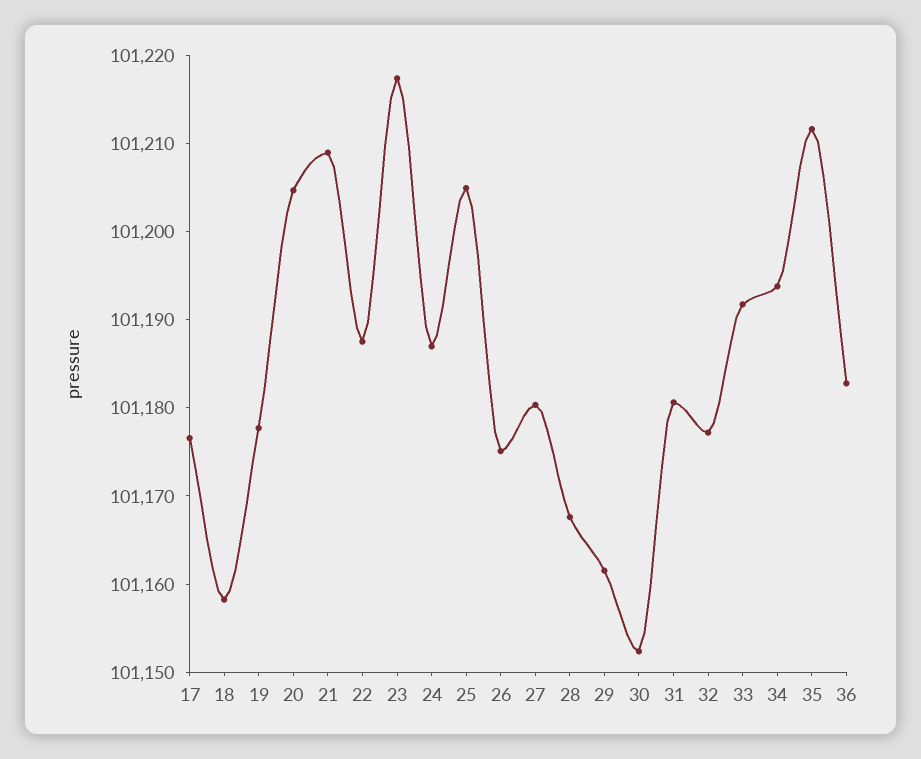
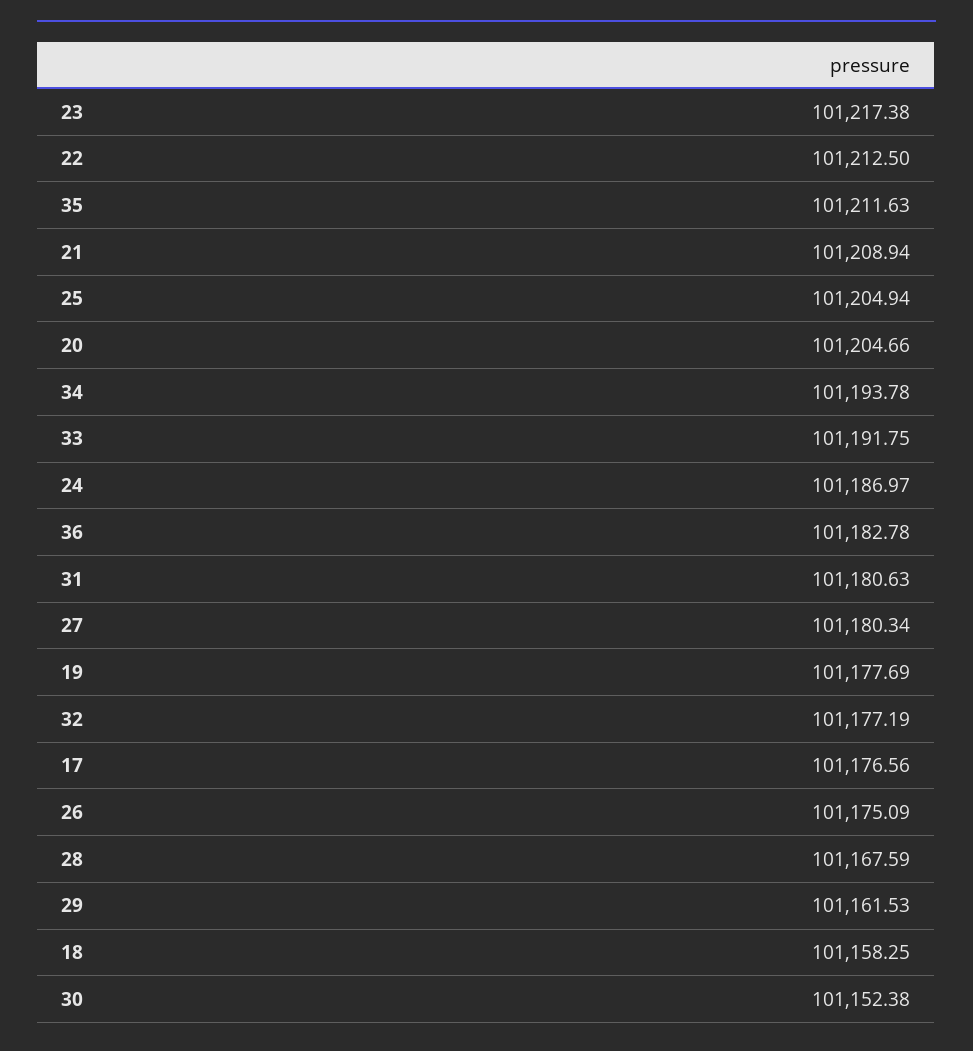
22: 101188 -> 101212.5

